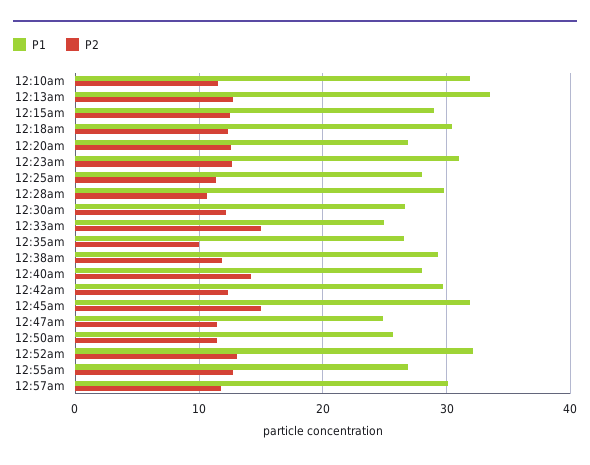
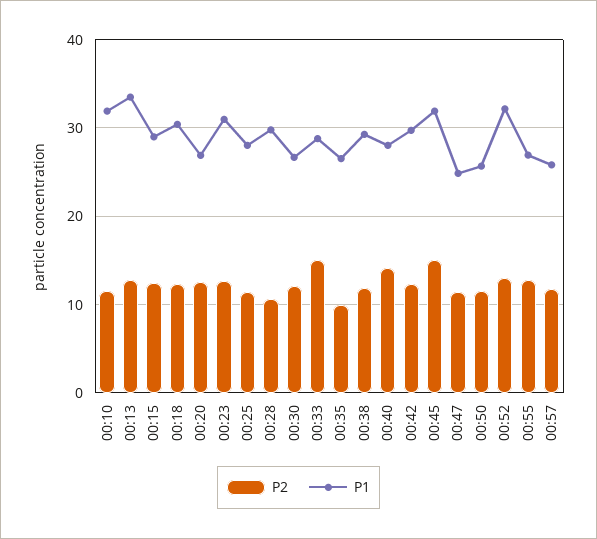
P1, 12:33am: 25 -> 29
P1, 12:57am: 30 -> 26

